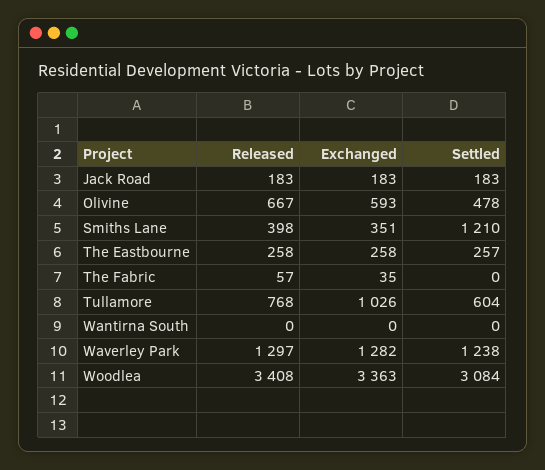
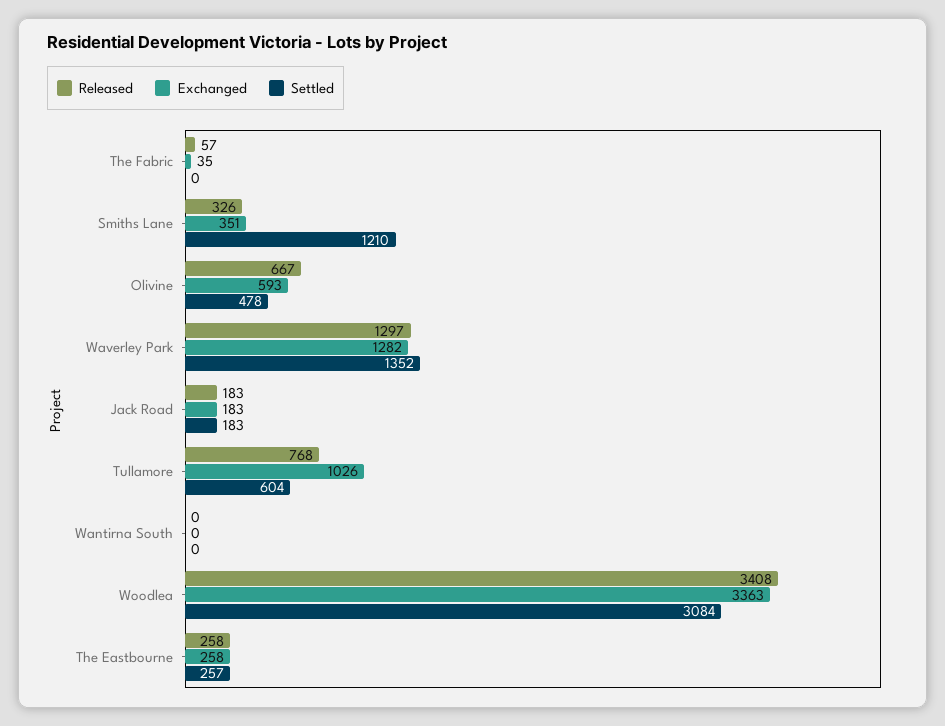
Released, Smiths Lane: 398 -> 326
Settled, Waverley Park: 1238 -> 1352

